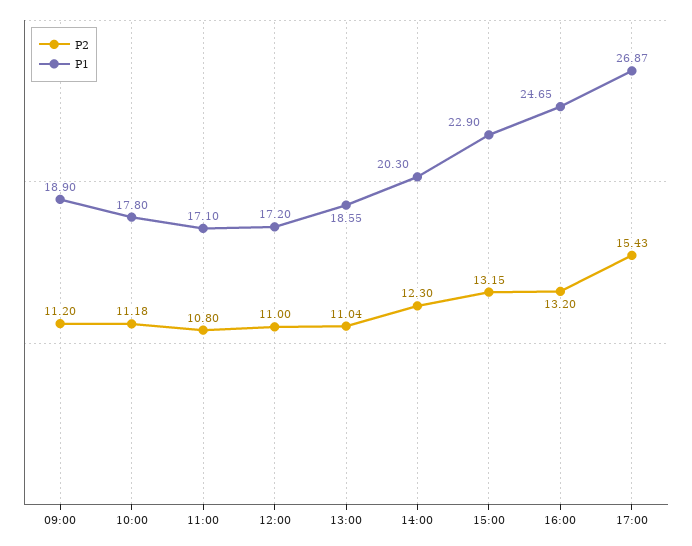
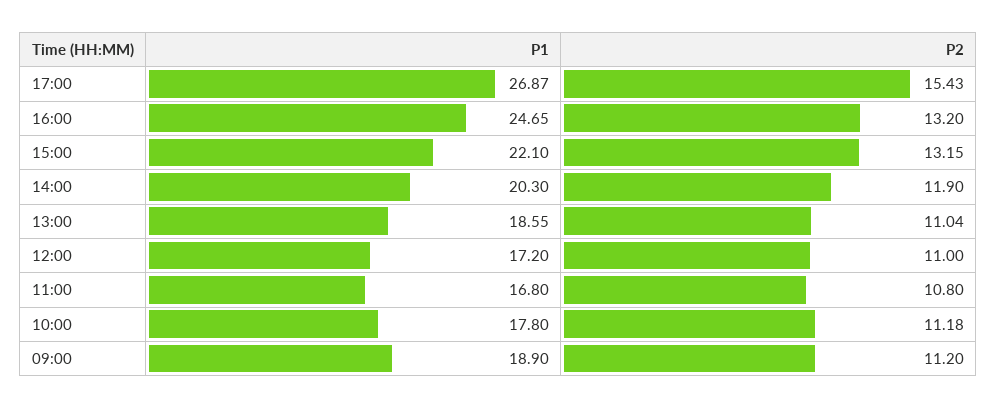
P1, 11:00: 17.1 -> 16.8
P2, 14:00: 12.3 -> 11.9
P1, 15:00: 22.9 -> 22.1

